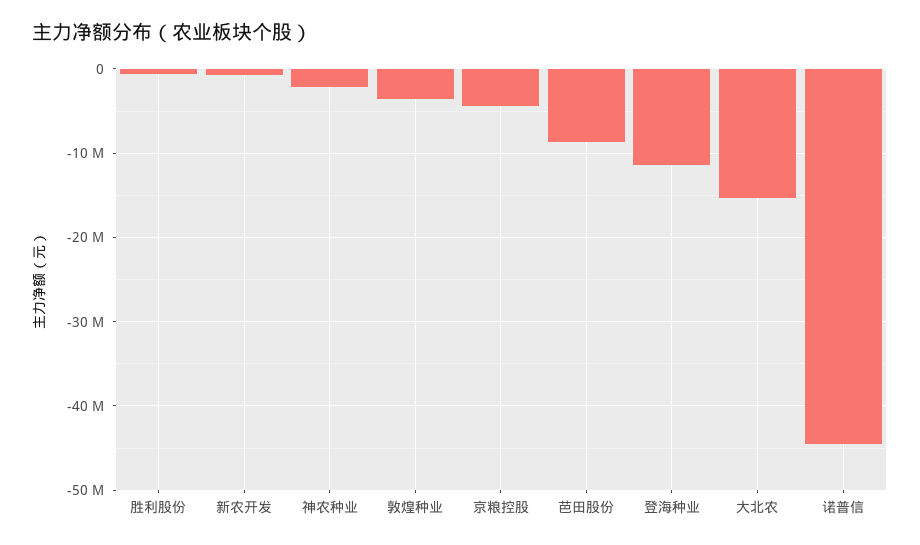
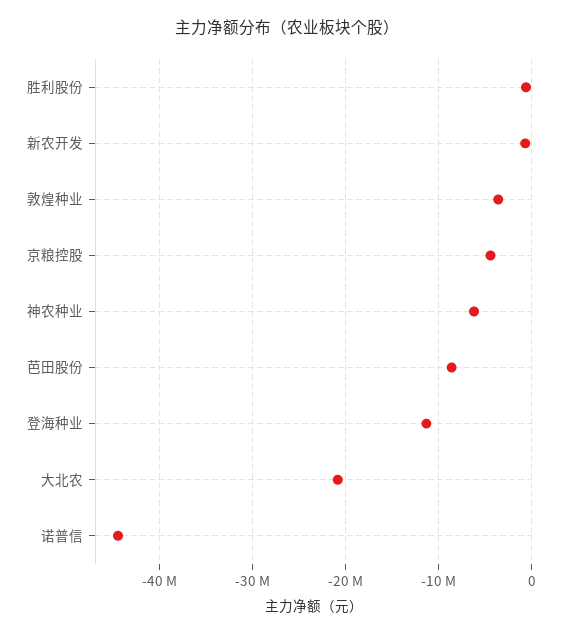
神农种业: -2000000 -> -6000000
大北农: -15000000 -> -21000000

